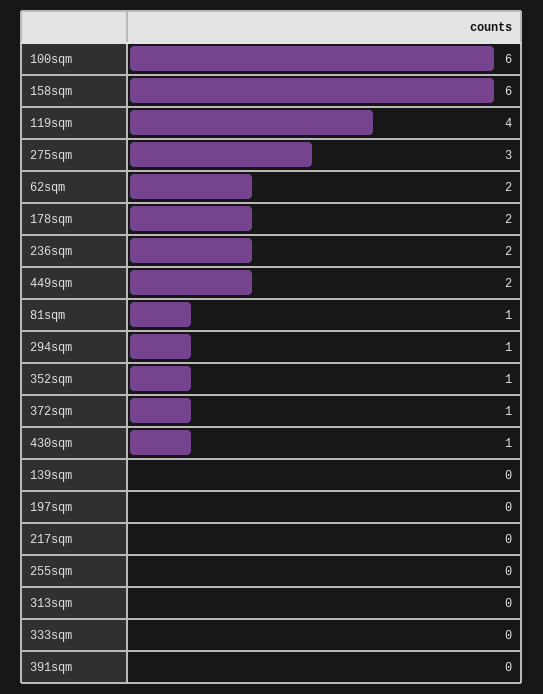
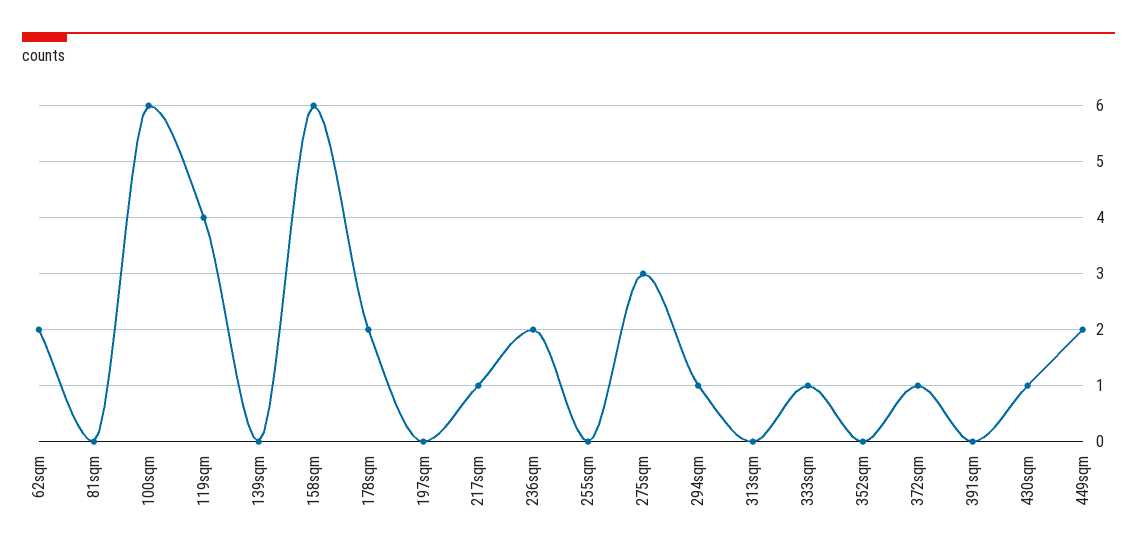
81sqm: 1 -> 0
352sqm: 1 -> 0
217sqm: 0 -> 1
333sqm: 0 -> 1

